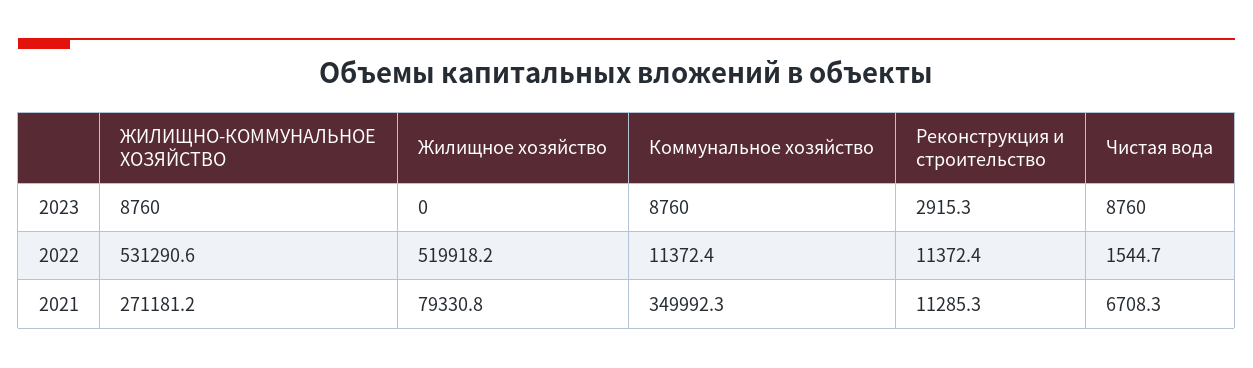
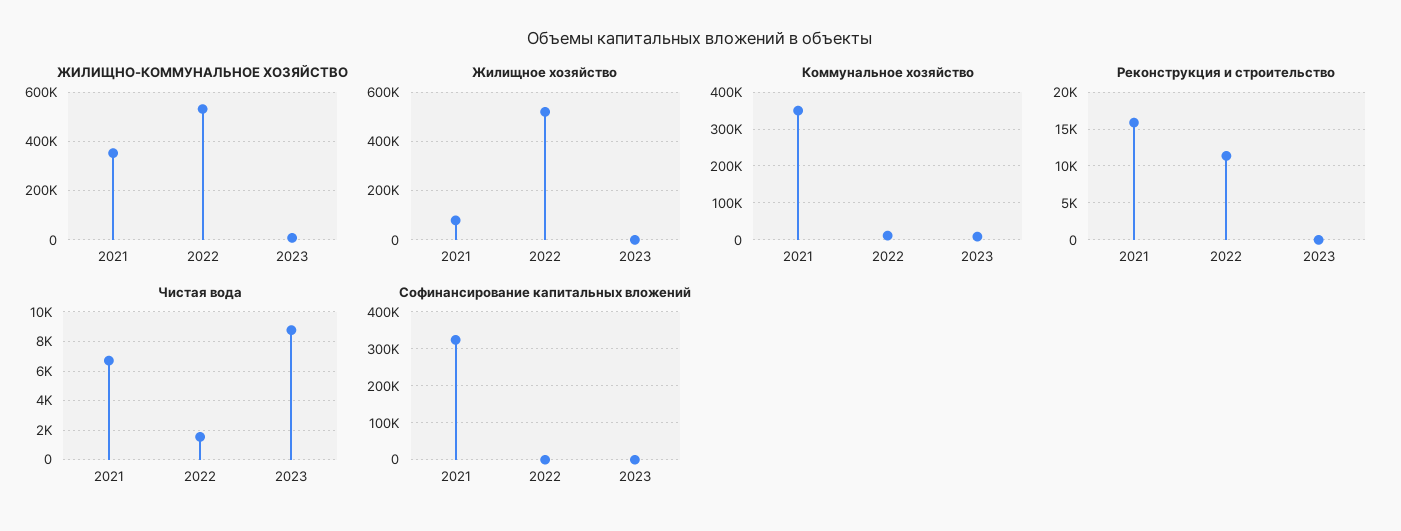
Реконструкция и строительство, 2023: 2915.3 -> 0
ЖИЛИЩНО-КОММУНАЛЬНОЕ ХОЗЯЙСТВО, 2021: 271181.2 -> 350000
Реконструкция и строительство, 2021: 11285.3 -> 16000
Софинансирование капитальных вложений, 2021: none -> 320000
Софинансирование капитальных вложений, 2022: none -> 0
Софинансирование капитальных вложений, 2023: none -> 0

